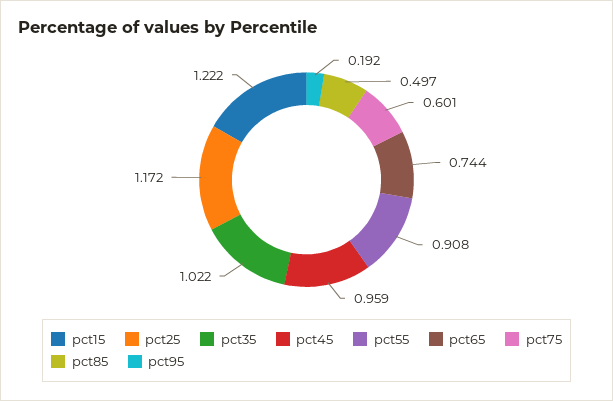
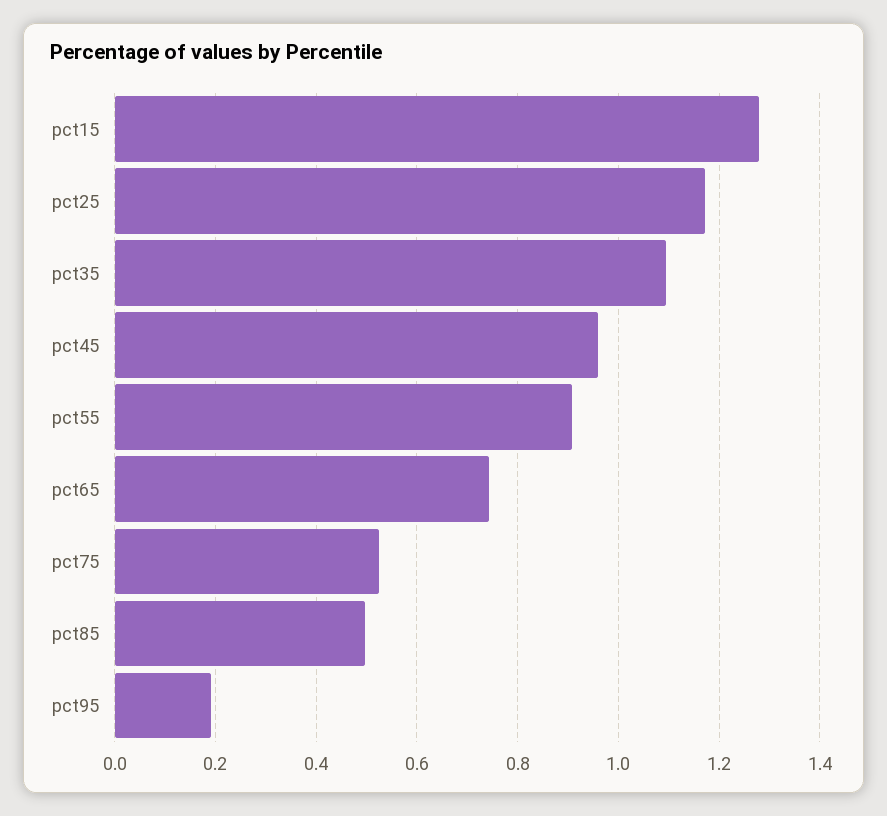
pct15: 1.222 -> 1.28
pct35: 1.022 -> 1.1
pct75: 0.601 -> 0.52

